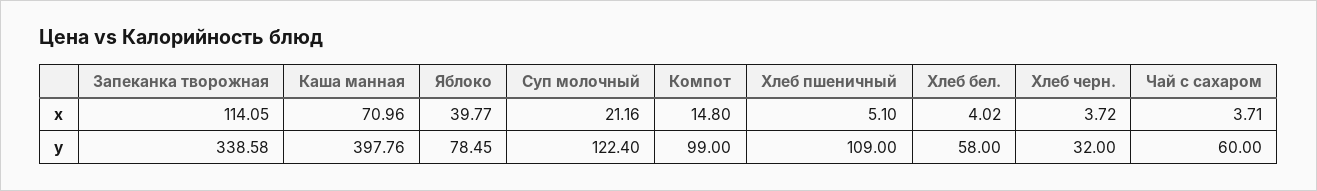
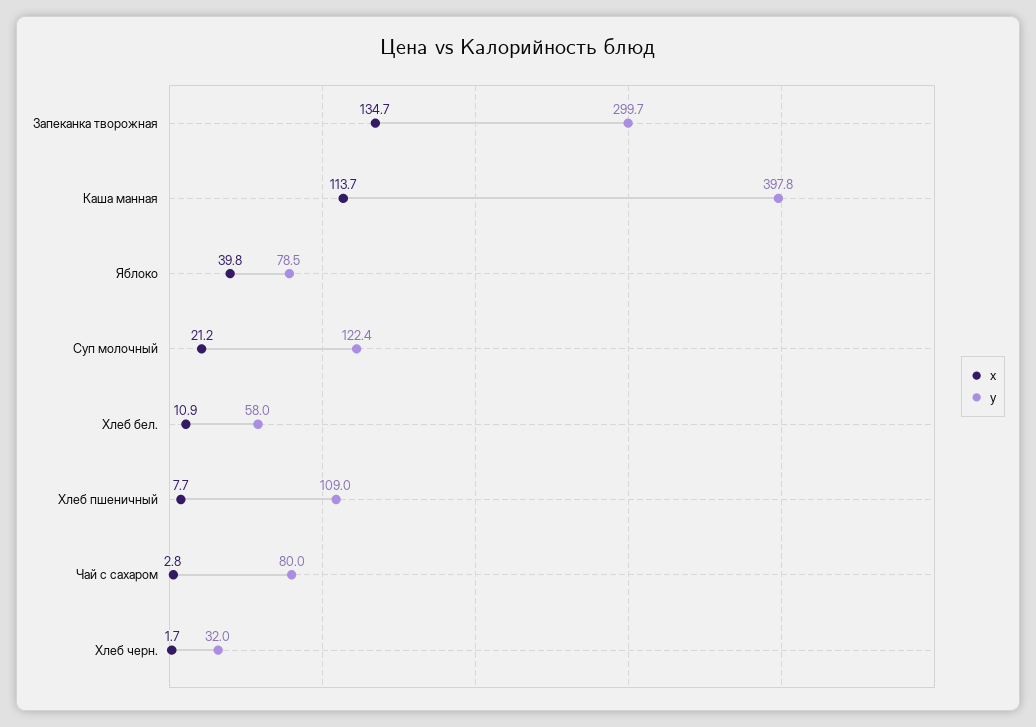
x, Запеканка творожная: 114.05 -> 134.7
x, Каша манная: 70.96 -> 113.7
x, Компот: 14.8 -> none
x, Хлеб пшеничный: 5.1 -> 7.7
x, Хлеб бел.: 4.02 -> 10.9
x, Хлеб черн.: 3.72 -> 1.7
x, Чай с сахаром: 3.71 -> 2.8
y, Запеканка творожная: 338.58 -> 299.7
y, Компот: 99 -> none
y, Чай с сахаром: 60 -> 80

